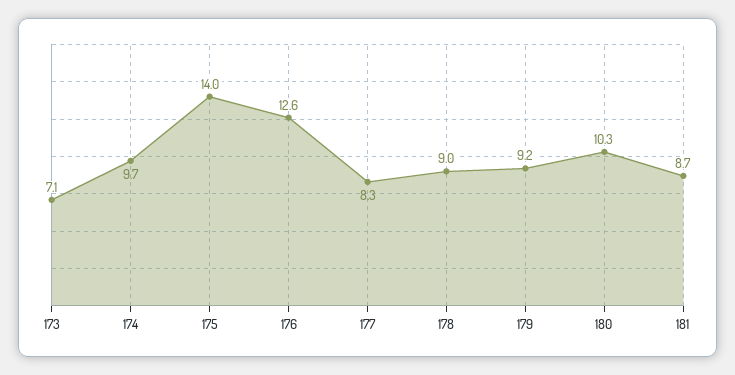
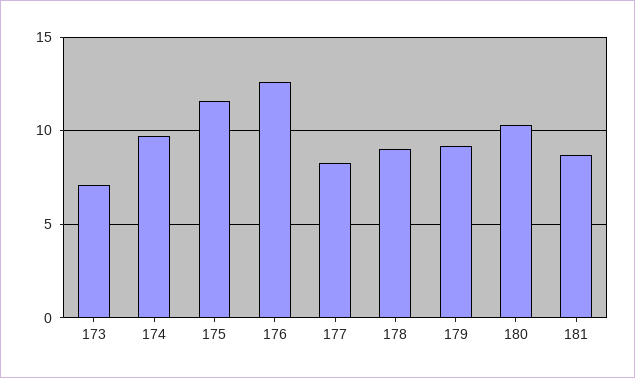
175: 14 -> 11.5

